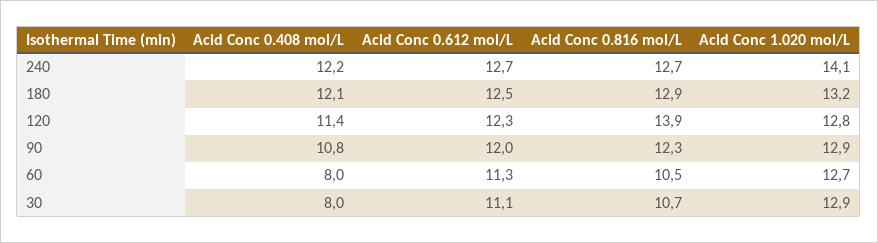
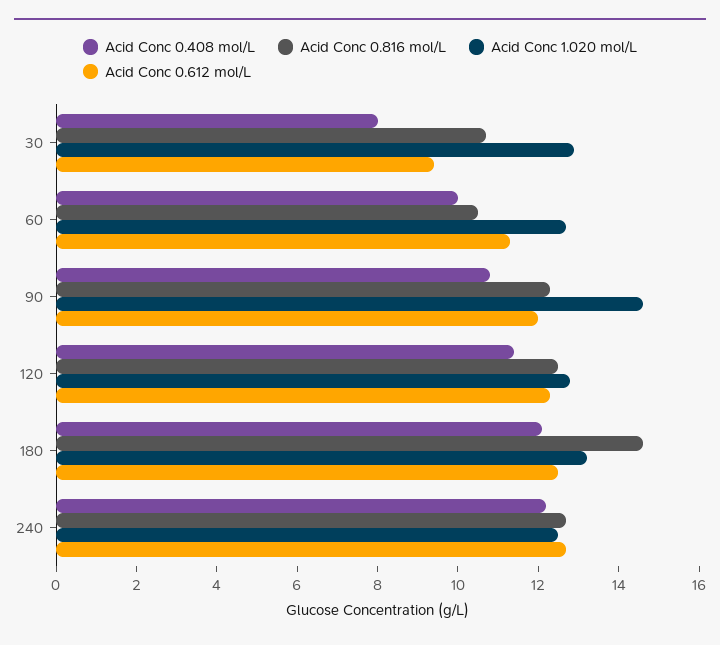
Acid Conc 1.020 mol/L, 240: 14.1 -> 12.5
Acid Conc 0.816 mol/L, 180: 12.9 -> 14.5
Acid Conc 0.816 mol/L, 120: 13.9 -> 12.5
Acid Conc 1.020 mol/L, 90: 12.9 -> 14.5
Acid Conc 0.408 mol/L, 60: 8 -> 10
Acid Conc 0.612 mol/L, 30: 11.1 -> 9.5

